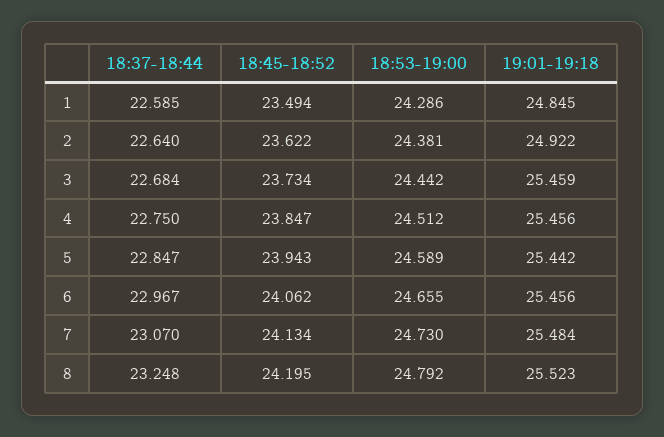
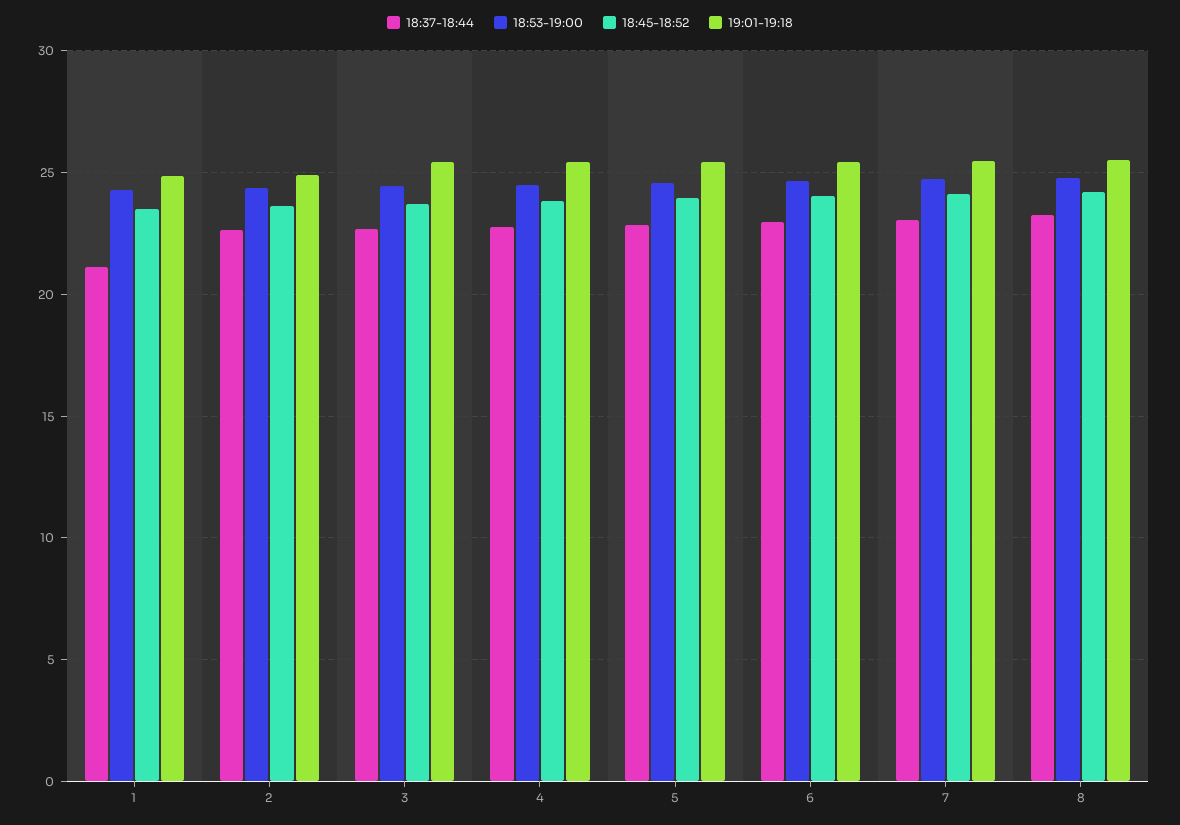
18:37-18:44, 1: 22.585 -> 21

